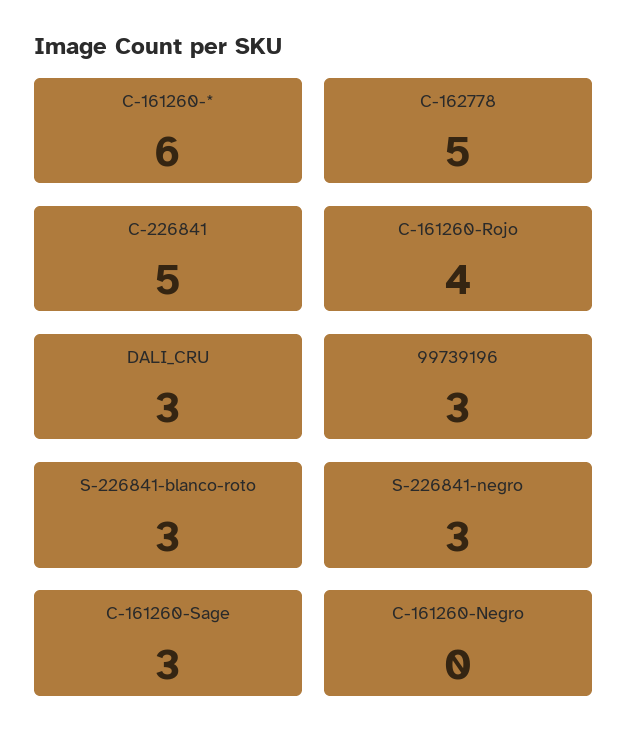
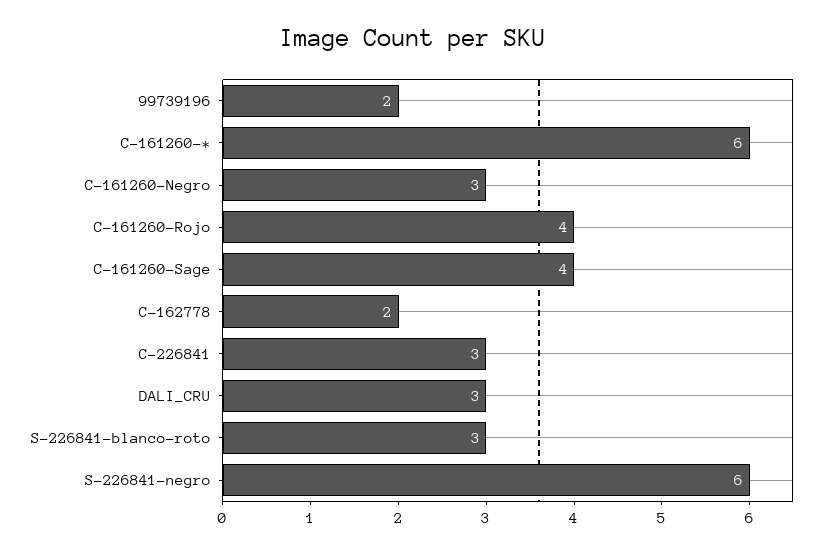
C-162778: 5 -> 2
C-226841: 5 -> 3
99739196: 3 -> 2
S-226841-negro: 3 -> 6
C-161260-Sage: 3 -> 4
C-161260-Negro: 0 -> 3

